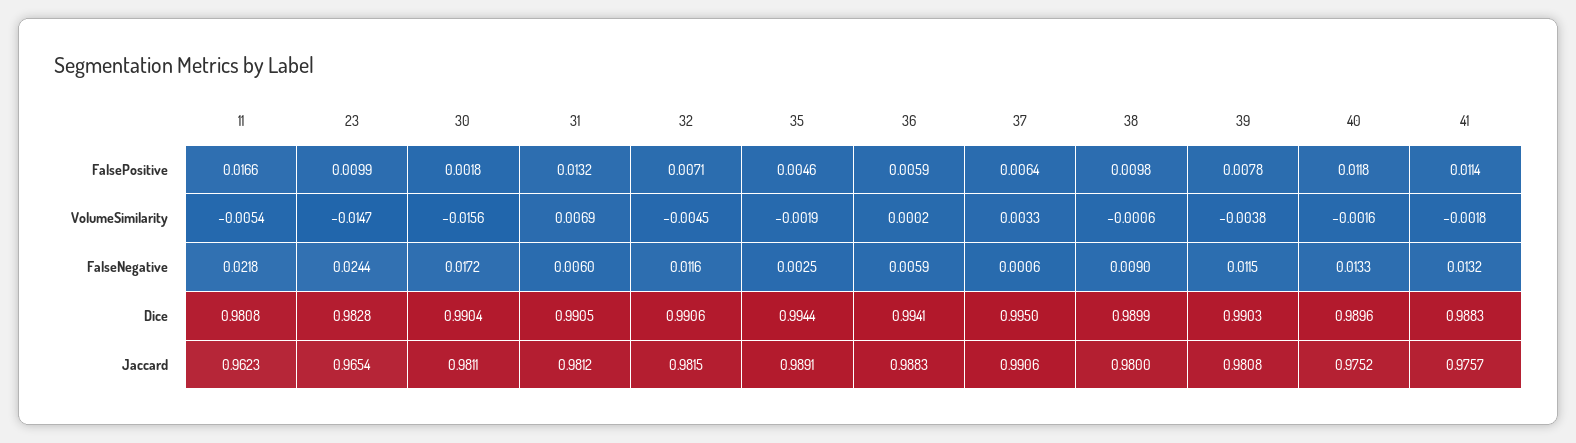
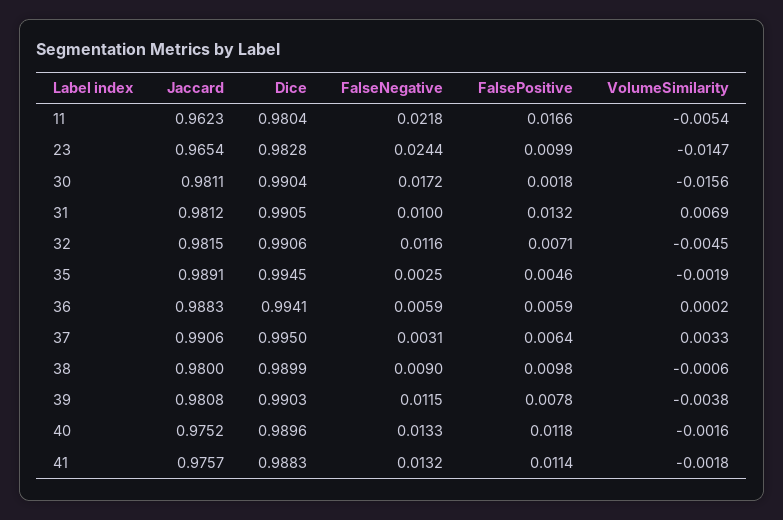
31, FalseNegative: 0.006 -> 0.01
37, FalseNegative: 0.0006 -> 0.0031
11, Dice: 0.9808 -> 0.9804
35, Dice: 0.9944 -> 0.9945

